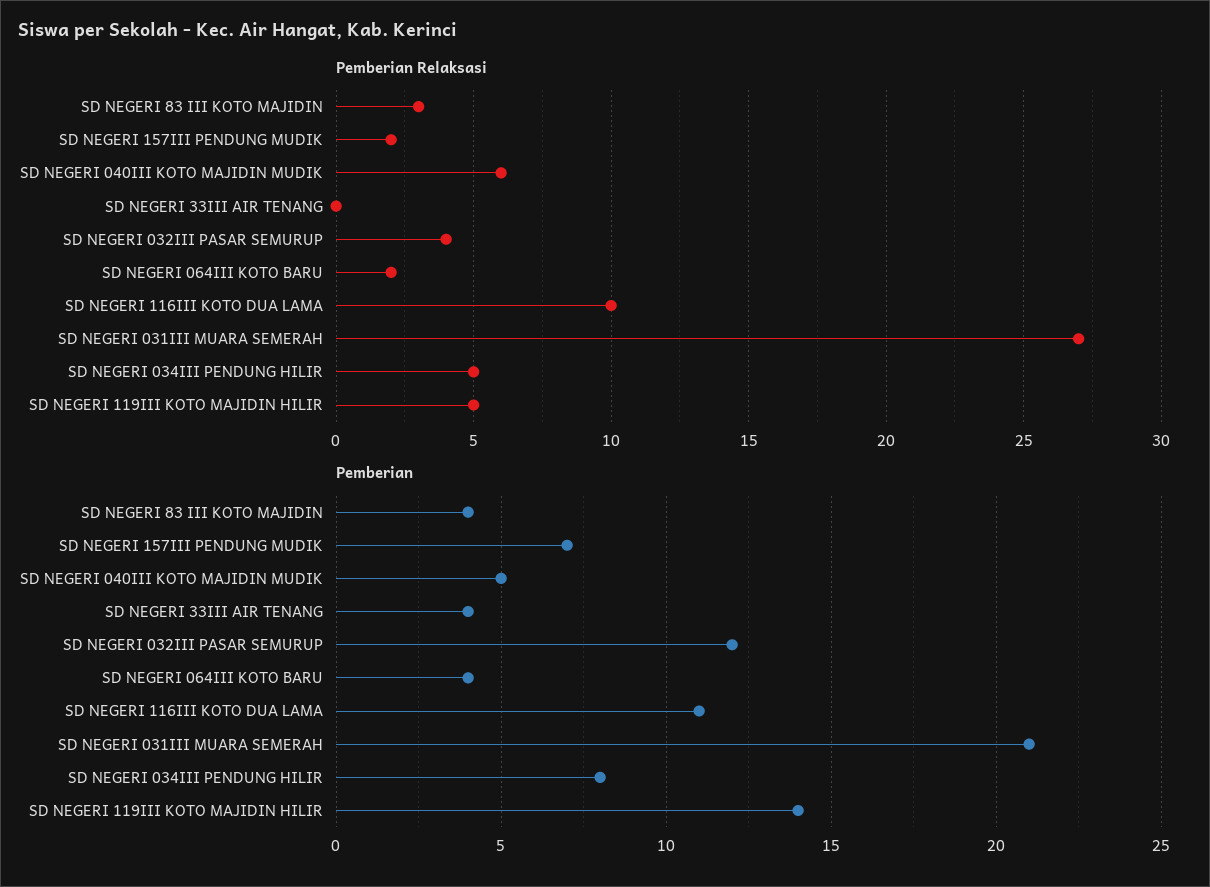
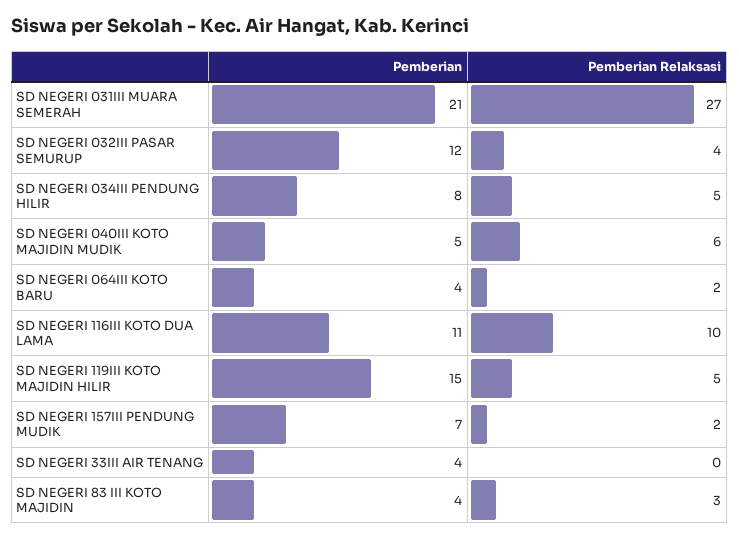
Pemberian, SD NEGERI 119III KOTO MAJIDIN HILIR: 14 -> 15

